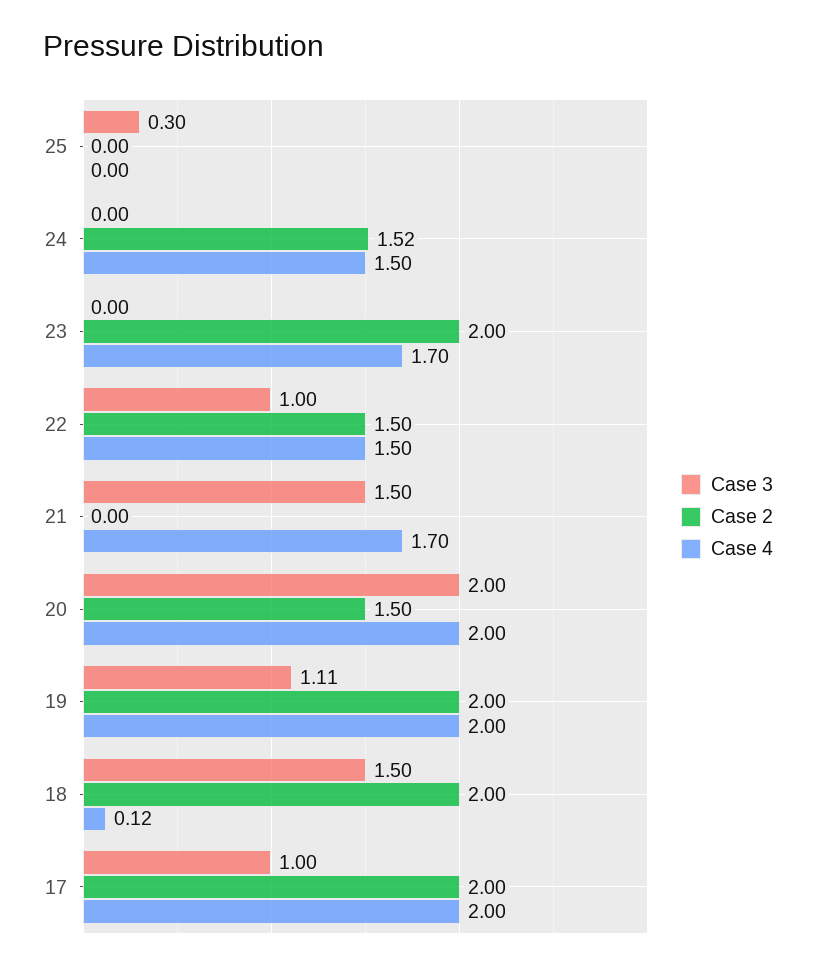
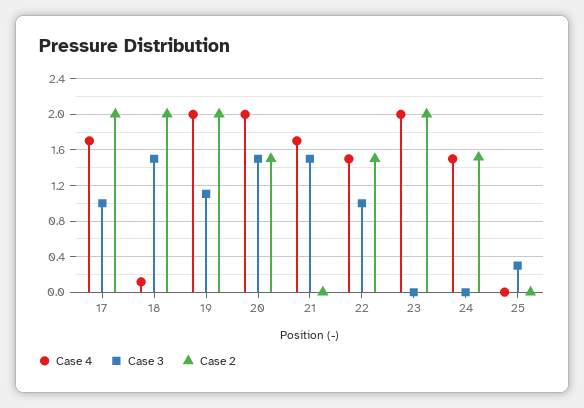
Case 4, 23: 1.7 -> 2
Case 3, 20: 2 -> 1.5
Case 4, 17: 2 -> 1.7

